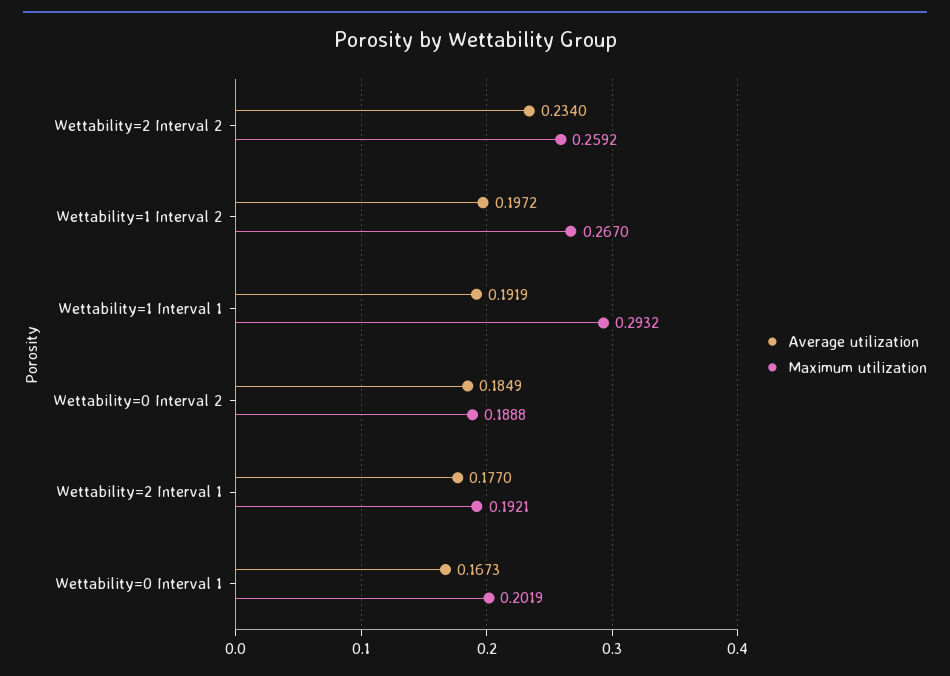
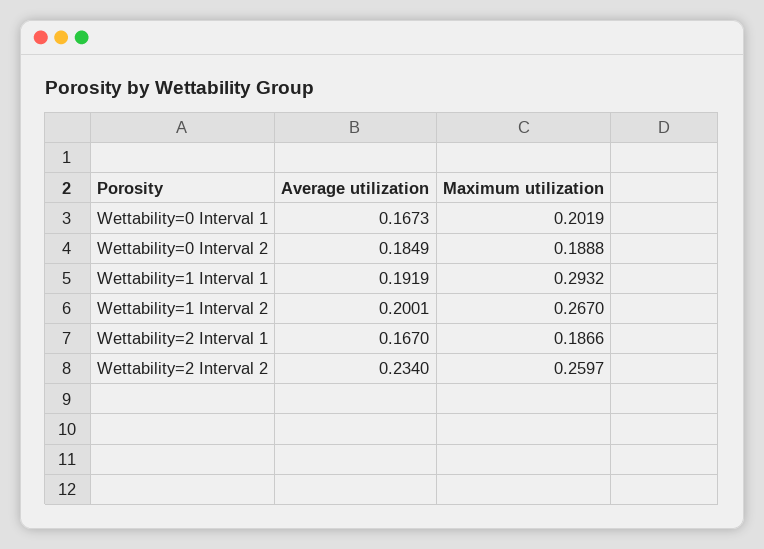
Maximum utilization, Wettability=2 Interval 2: 0.2592 -> 0.2597
Average utilization, Wettability=1 Interval 2: 0.1972 -> 0.2001
Average utilization, Wettability=2 Interval 1: 0.177 -> 0.167
Maximum utilization, Wettability=2 Interval 1: 0.1921 -> 0.1866

